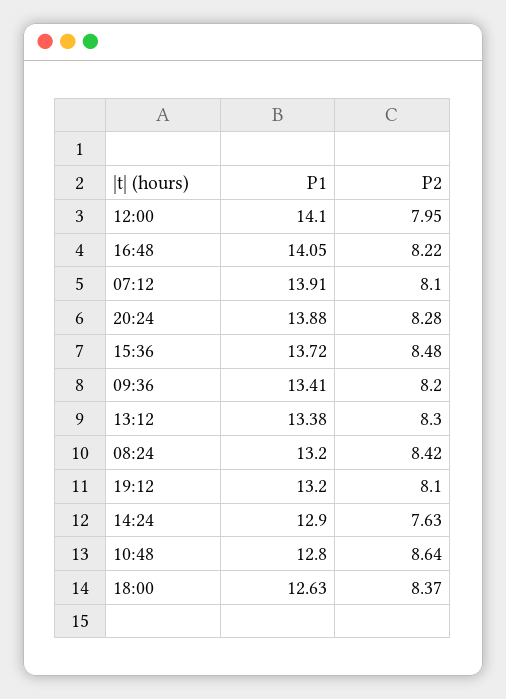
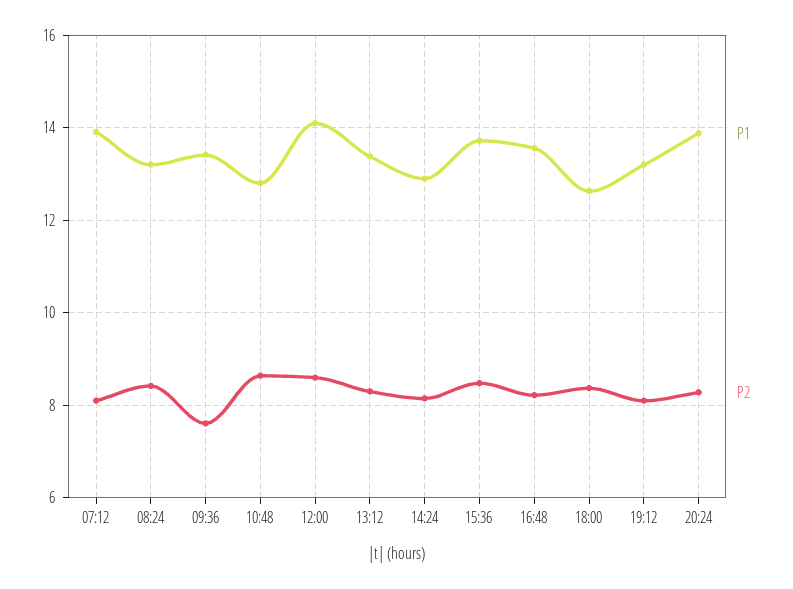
P2, 12:00: 7.95 -> 8.6
P1, 16:48: 14.05 -> 13.6
P2, 09:36: 8.2 -> 7.6
P2, 14:24: 7.63 -> 8.2

